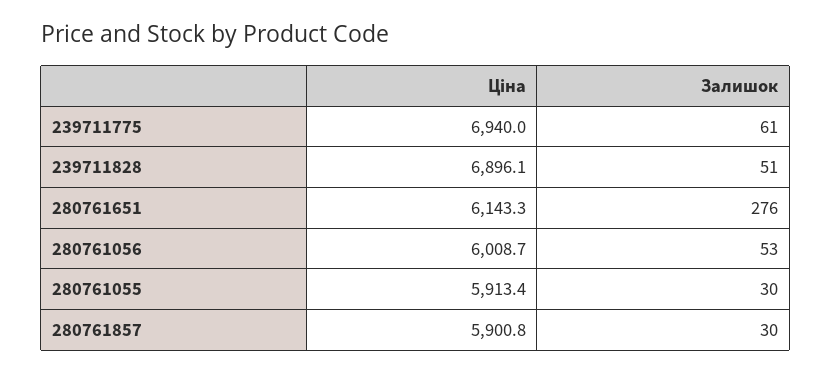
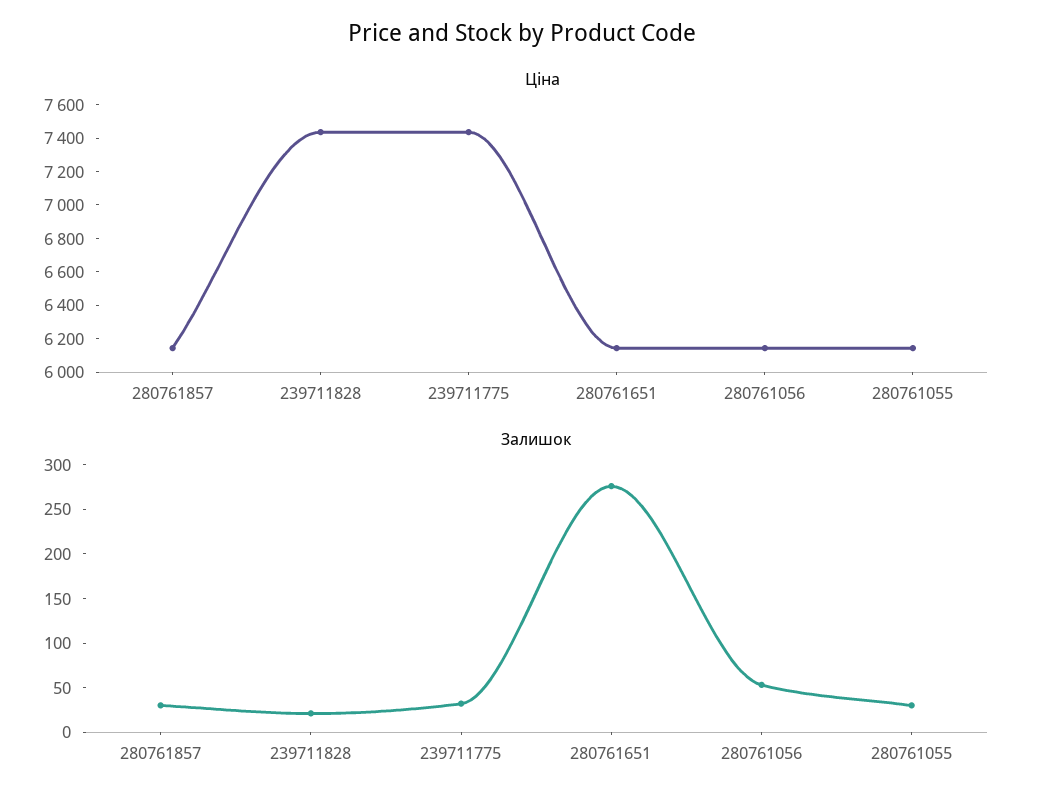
Ціна, 239711775: 6940 -> 7450
Залишок, 239711775: 61 -> 30
Ціна, 239711828: 6896.1 -> 7450
Залишок, 239711828: 51 -> 20
Ціна, 280761056: 6008.7 -> 6150
Ціна, 280761055: 5913.4 -> 6150
Ціна, 280761857: 5900.8 -> 6150

